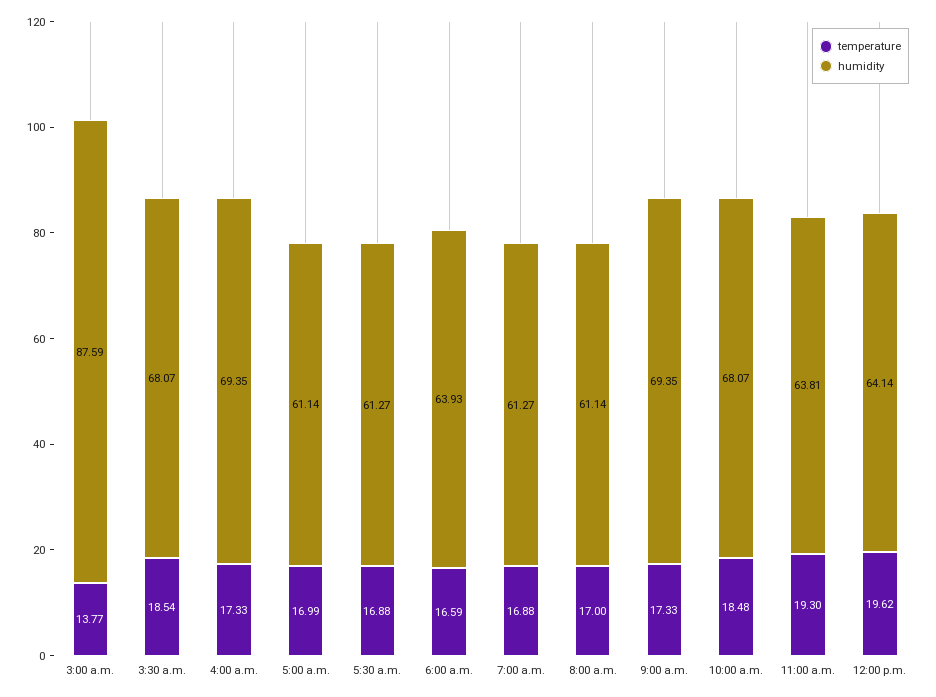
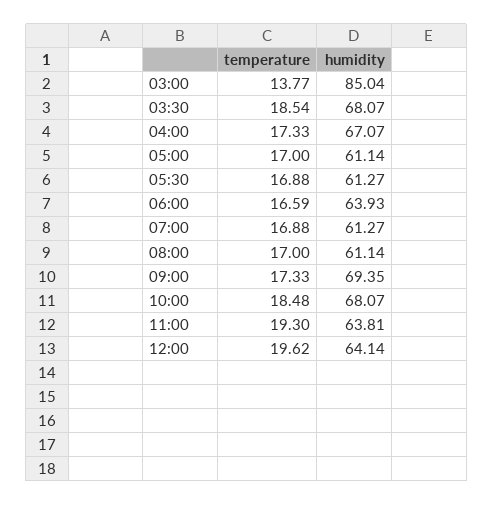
humidity, 3:00 a.m.: 87.59 -> 85.04
humidity, 4:00 a.m.: 69.35 -> 67.07
temperature, 5:00 a.m.: 16.99 -> 17

